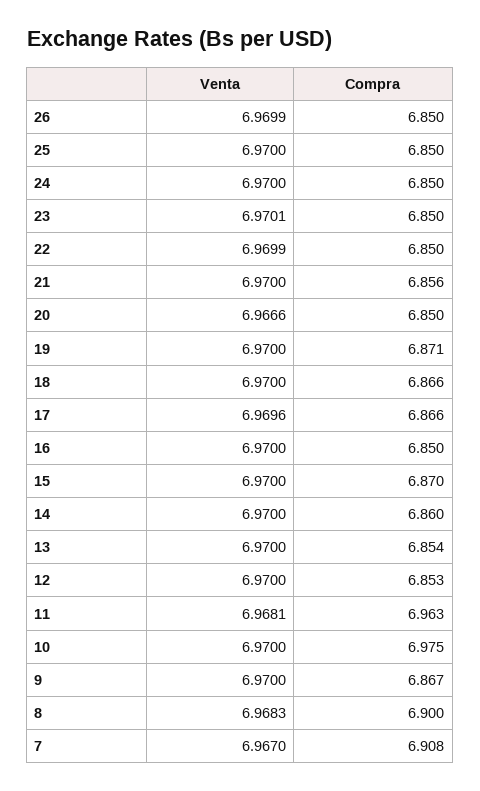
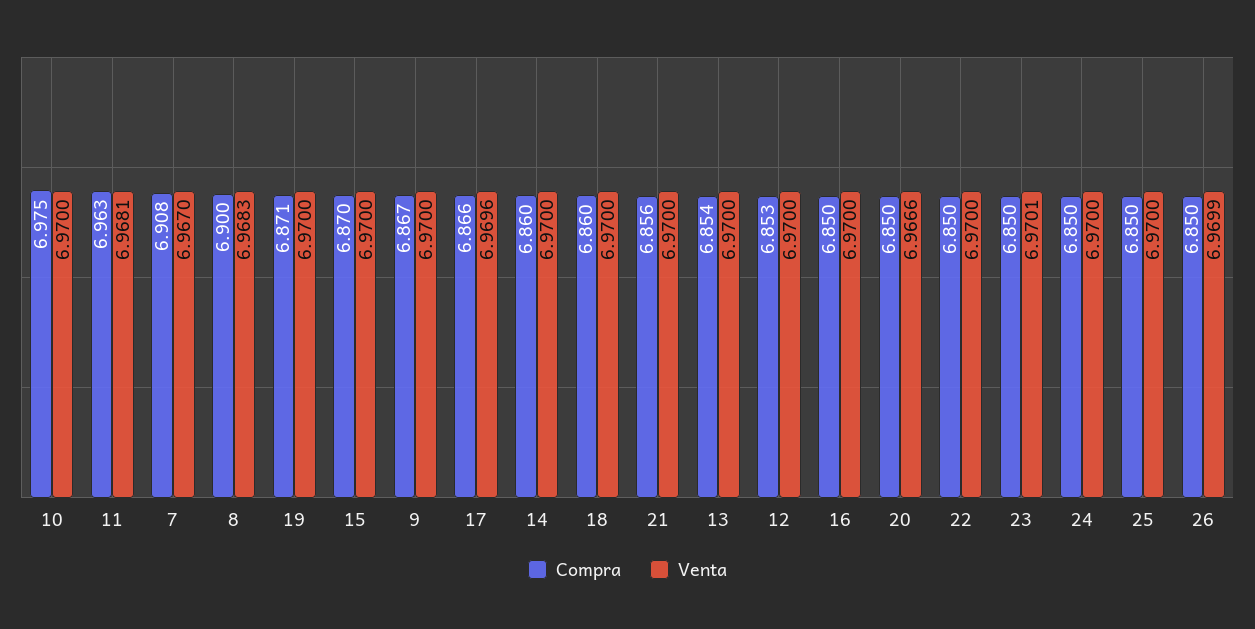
Venta, 22: 6.9699 -> 6.97
Compra, 18: 6.866 -> 6.86

